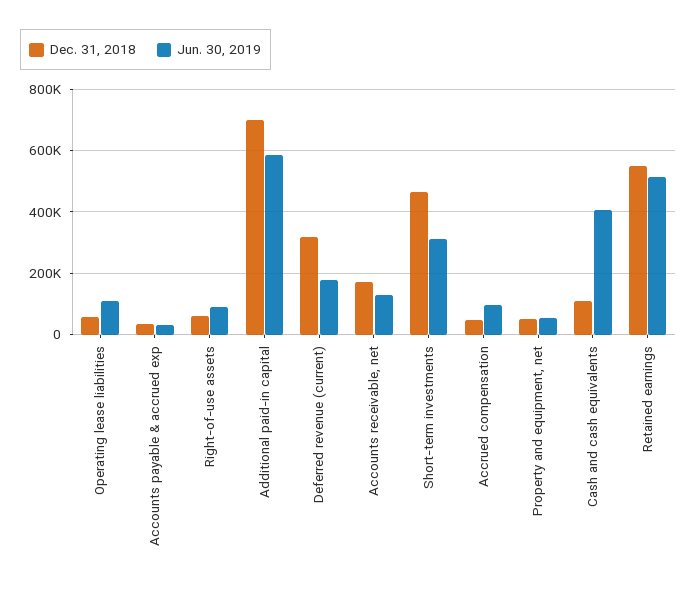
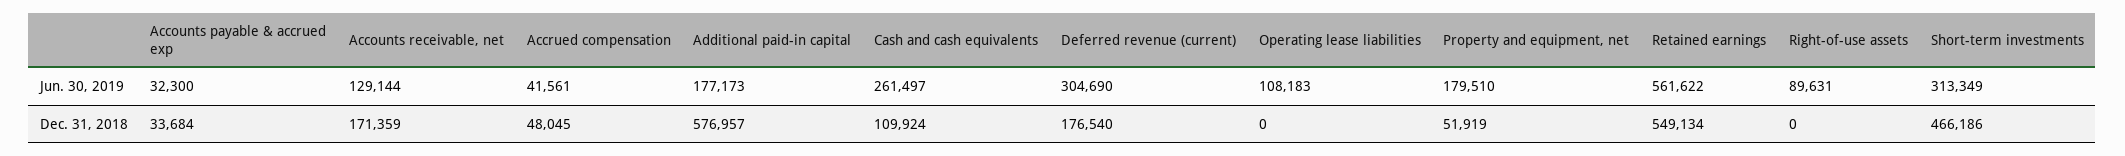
Dec. 31, 2018, Operating lease liabilities: 60000 -> 0
Dec. 31, 2018, Right-of-use assets: 60000 -> 0
Dec. 31, 2018, Additional paid-in capital: 700000 -> 576957
Jun. 30, 2019, Additional paid-in capital: 580000 -> 177173
Dec. 31, 2018, Deferred revenue (current): 320000 -> 176540
Jun. 30, 2019, Deferred revenue (current): 180000 -> 304690
Jun. 30, 2019, Accrued compensation: 100000 -> 41561
Jun. 30, 2019, Property and equipment, net: 60000 -> 179510
Jun. 30, 2019, Cash and cash equivalents: 400000 -> 261497
Jun. 30, 2019, Retained earnings: 520000 -> 561622

